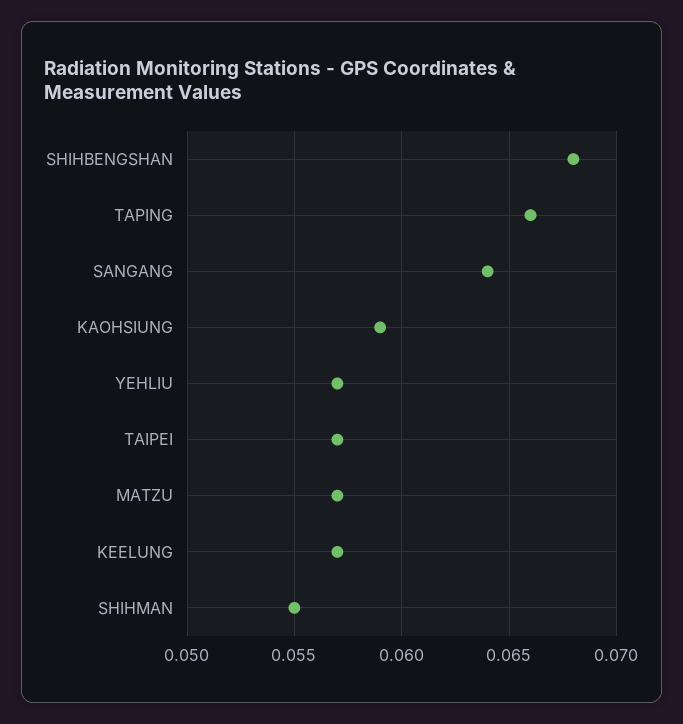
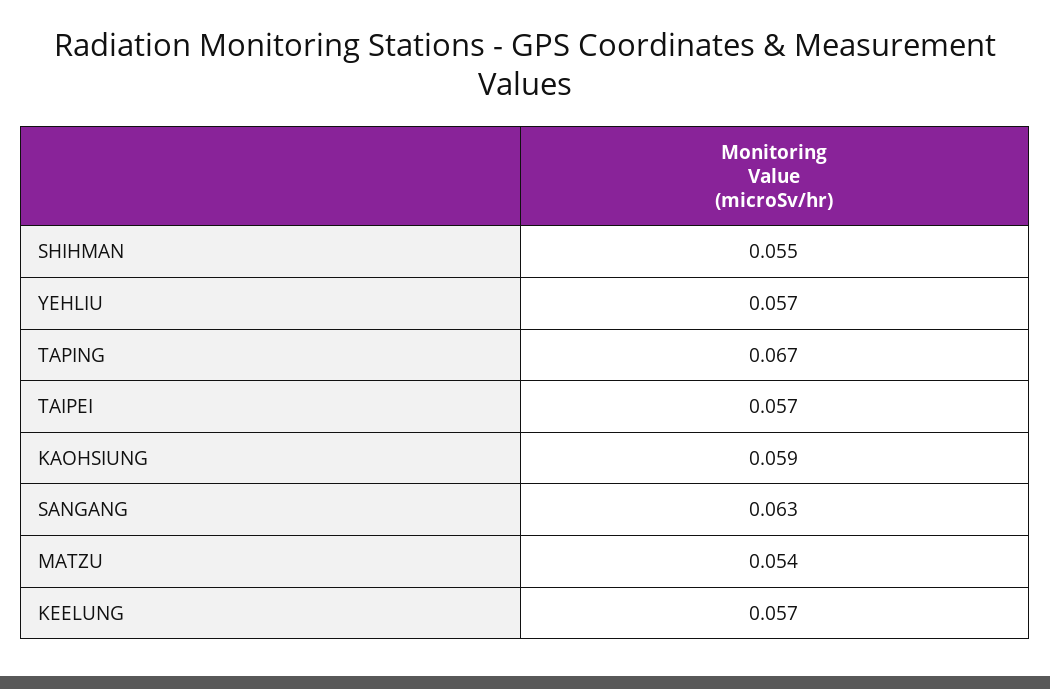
SHIHBENGSHAN: 0.068 -> none
TAPING: 0.066 -> 0.067
SANGANG: 0.064 -> 0.063
MATZU: 0.057 -> 0.054

